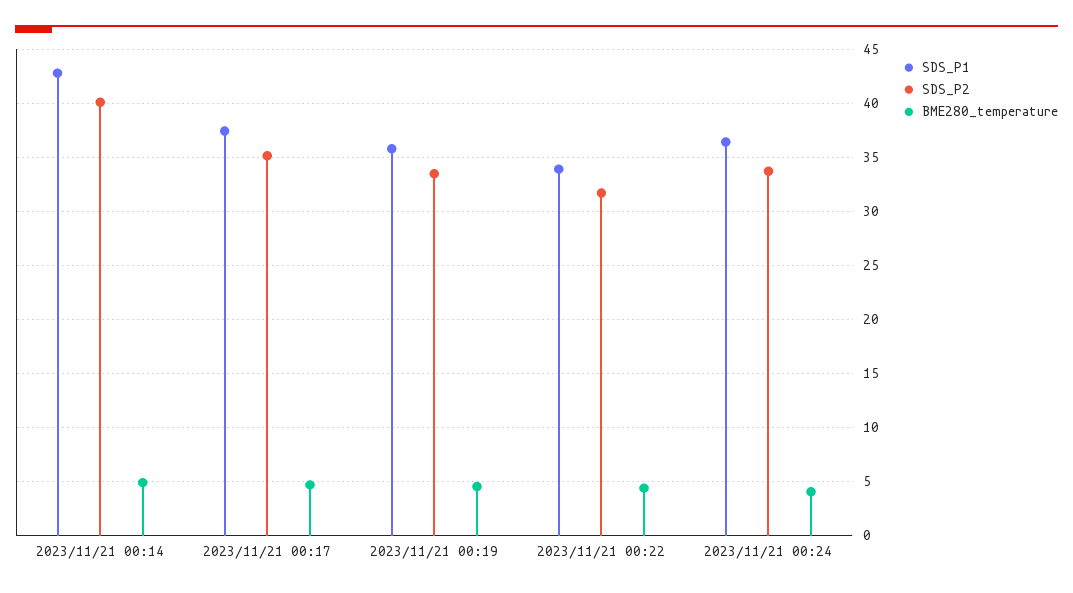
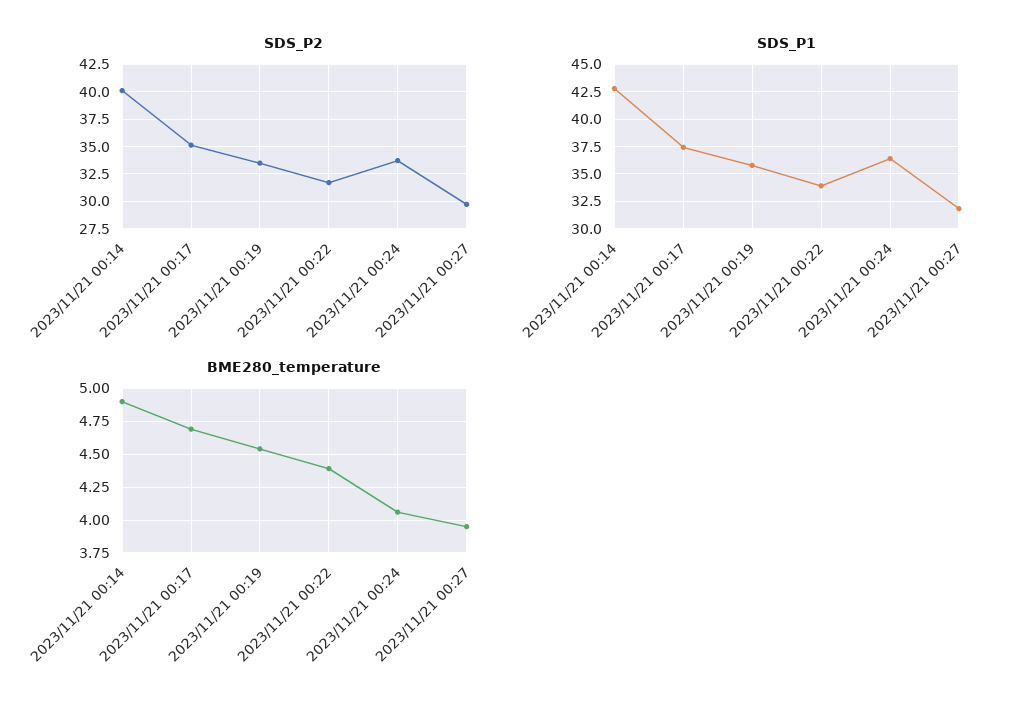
SDS_P2, 2023/11/21 00:27: none -> 30
SDS_P1, 2023/11/21 00:27: none -> 32.5
BME280_temperature, 2023/11/21 00:27: none -> 3.95

